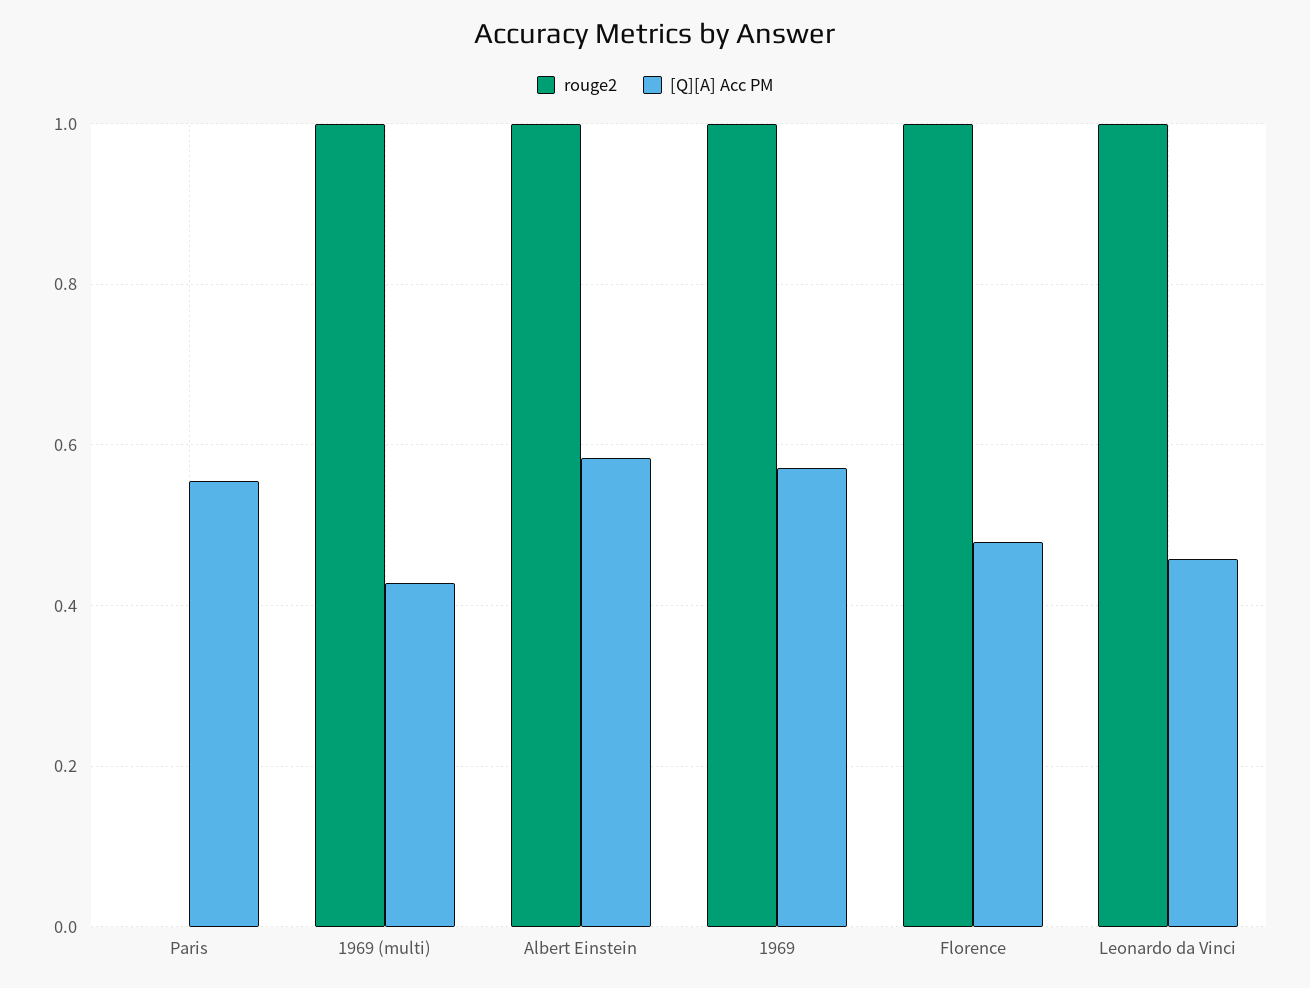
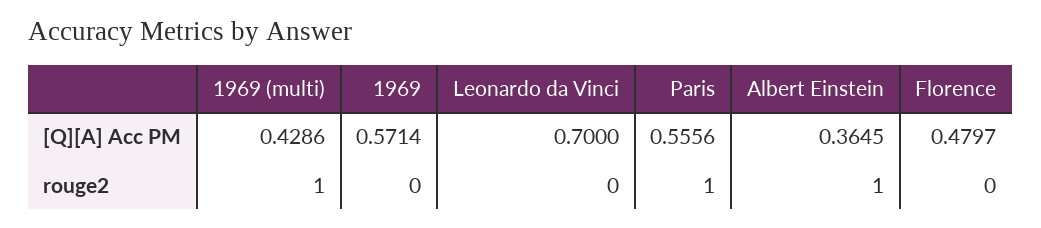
rouge2, Paris: 0 -> 1
[Q][A] Acc PM, Albert Einstein: 0.58 -> 0.3645
rouge2, 1969: 1 -> 0
rouge2, Florence: 1 -> 0
rouge2, Leonardo da Vinci: 1 -> 0
[Q][A] Acc PM, Leonardo da Vinci: 0.46 -> 0.7

